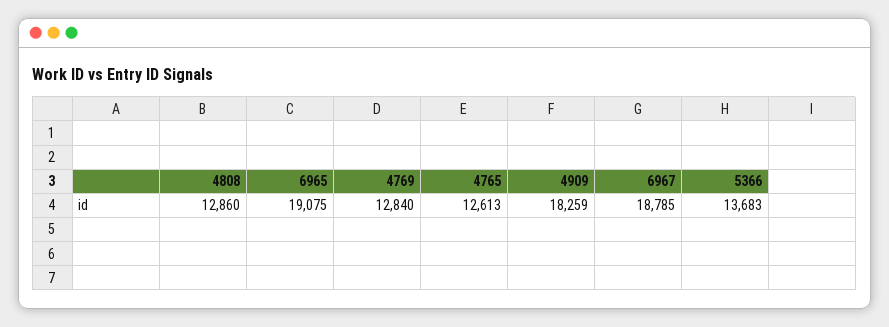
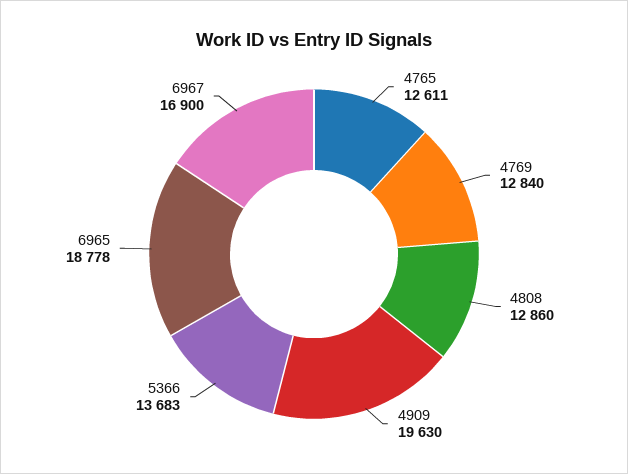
6965: 19075 -> 18778
4765: 12613 -> 12611
4909: 18259 -> 19630
6967: 18785 -> 16900

